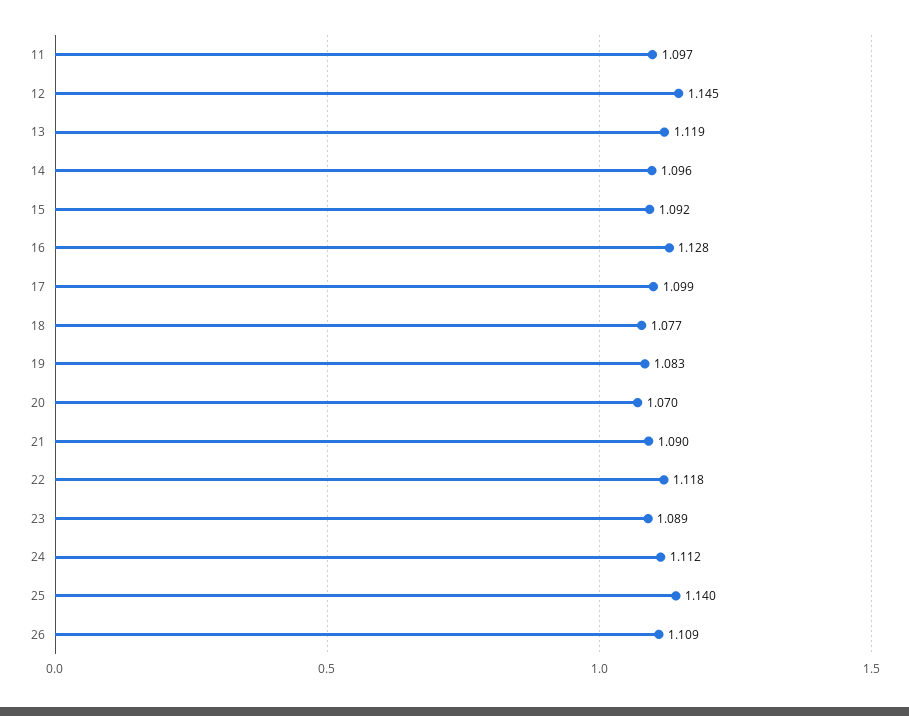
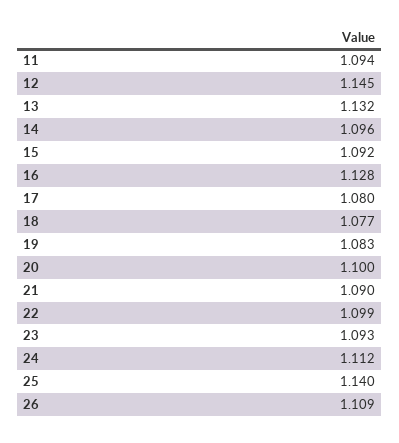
11: 1.097 -> 1.094
13: 1.119 -> 1.132
17: 1.099 -> 1.08
20: 1.07 -> 1.1
22: 1.118 -> 1.099
23: 1.089 -> 1.093

